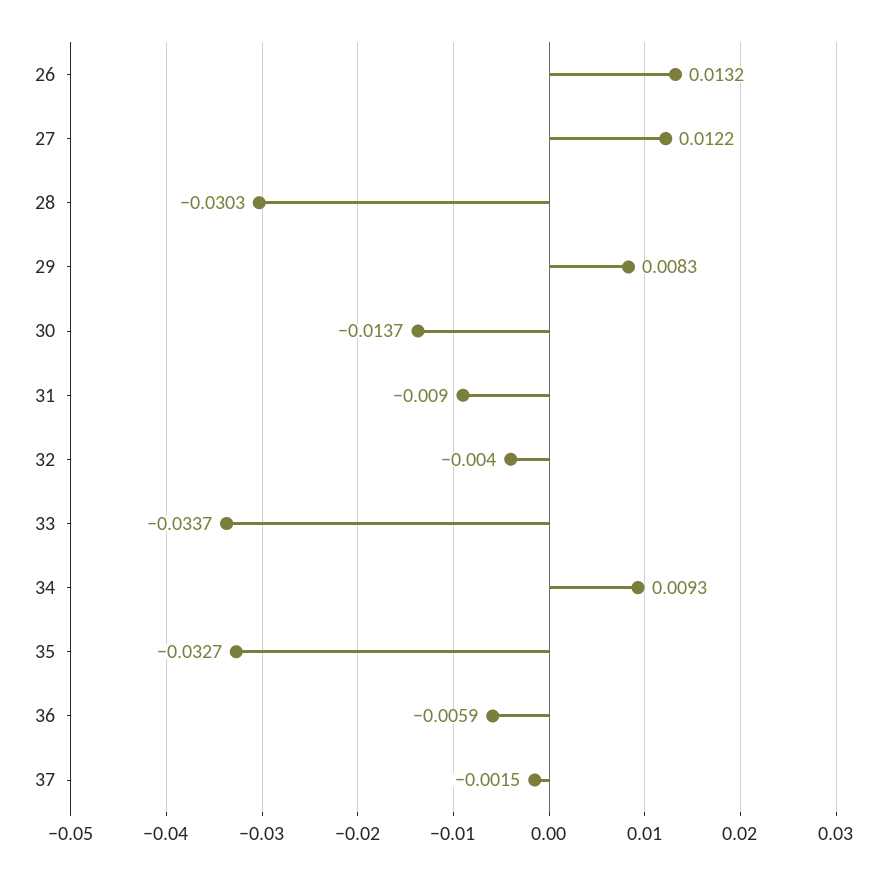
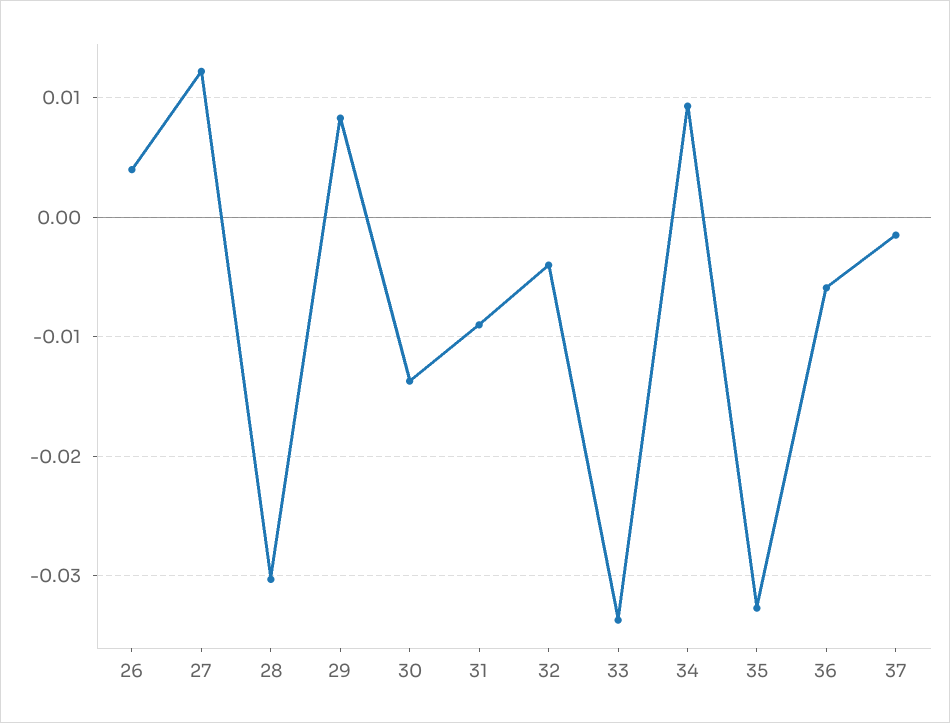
26: 0.0132 -> 0.004

